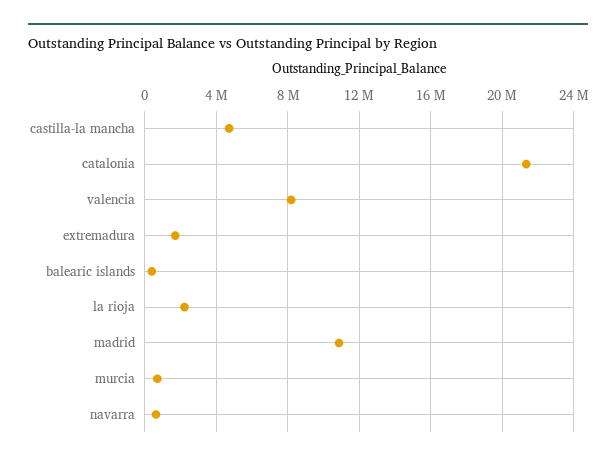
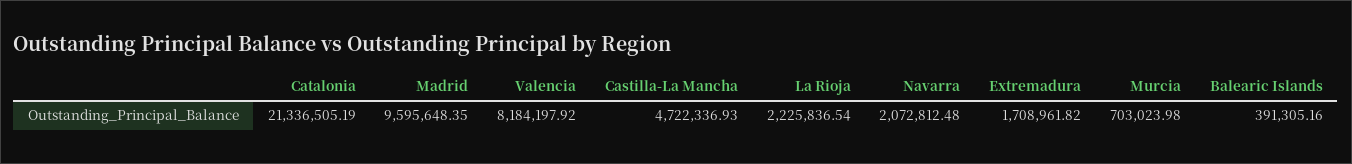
madrid: 11000000 -> 9595648.35
navarra: 500000 -> 2072812.48

